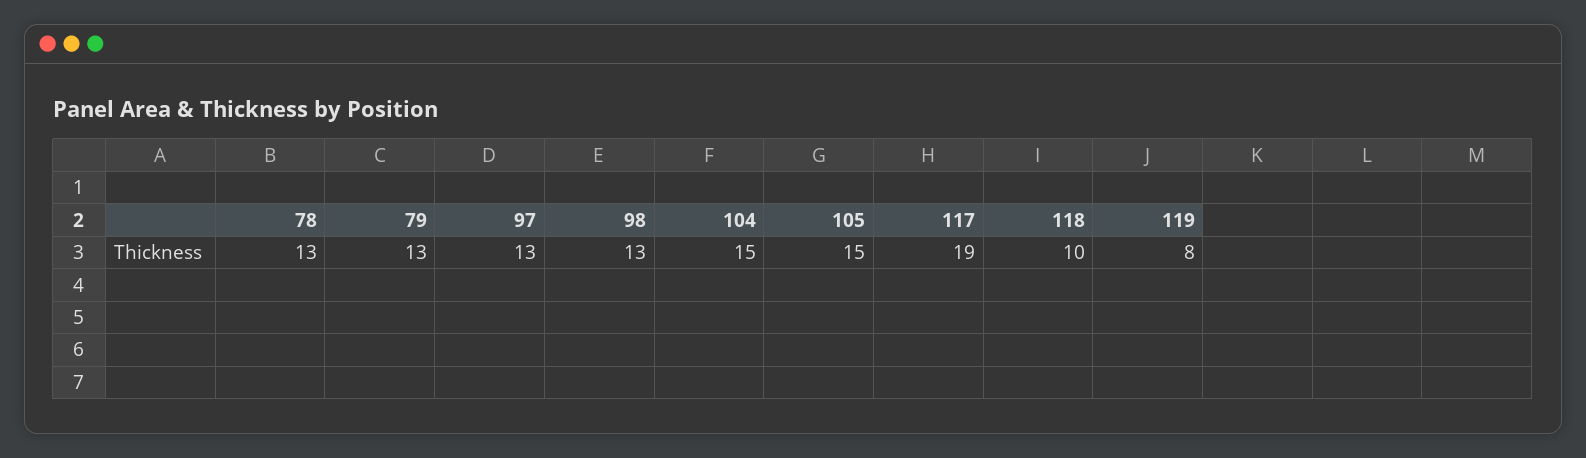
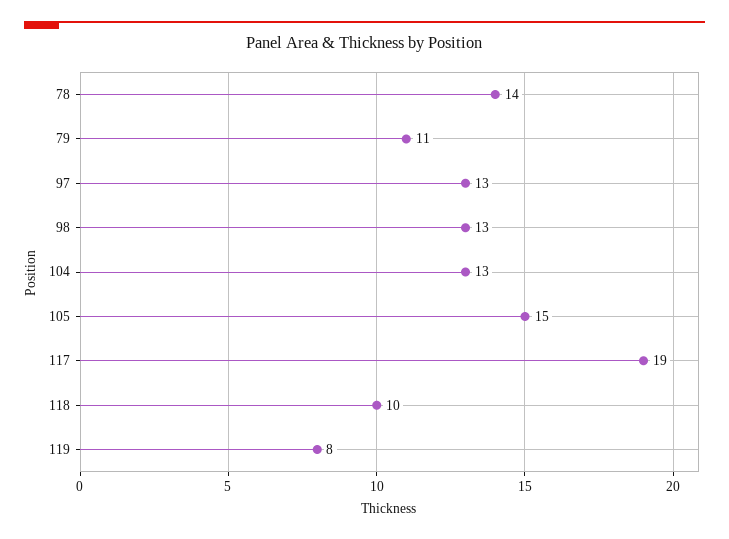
78: 13 -> 14
79: 13 -> 11
104: 15 -> 13

